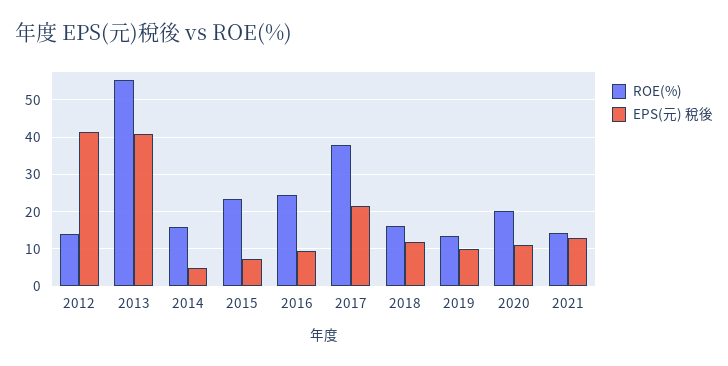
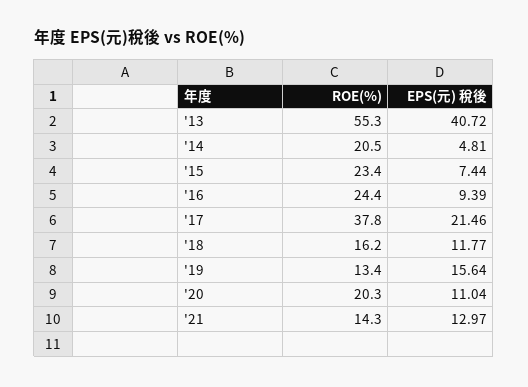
ROE(%), 2012: 14 -> none
EPS(元) 稅後, 2012: 42 -> none
ROE(%), 2014: 16 -> 20.5
EPS(元) 稅後, 2019: 10 -> 15.64

